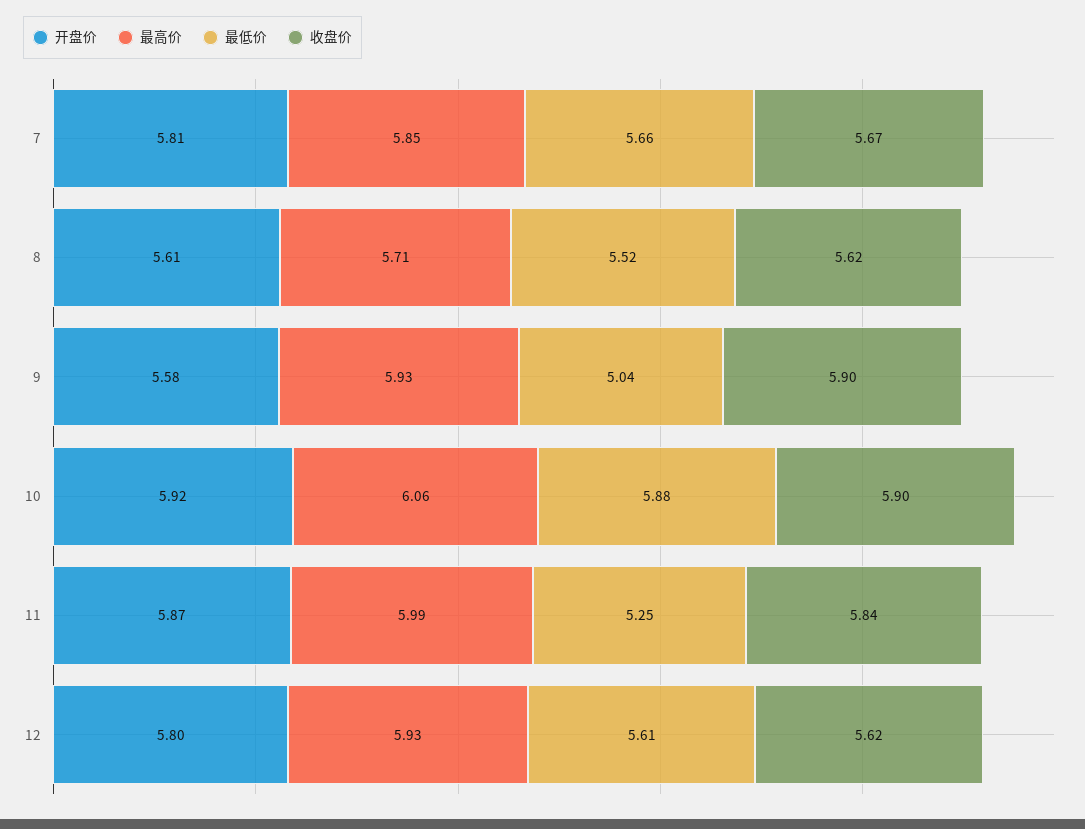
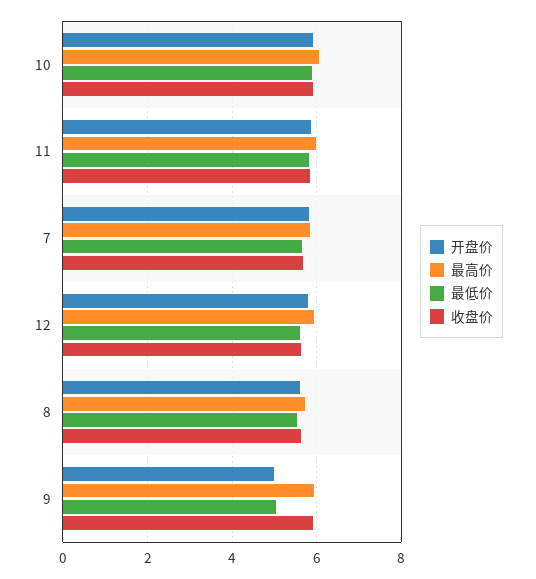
开盘价, 9: 5.58 -> 5
最低价, 11: 5.25 -> 5.8

